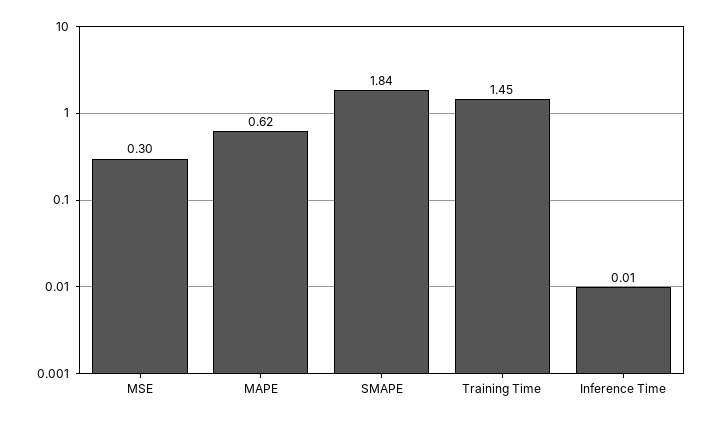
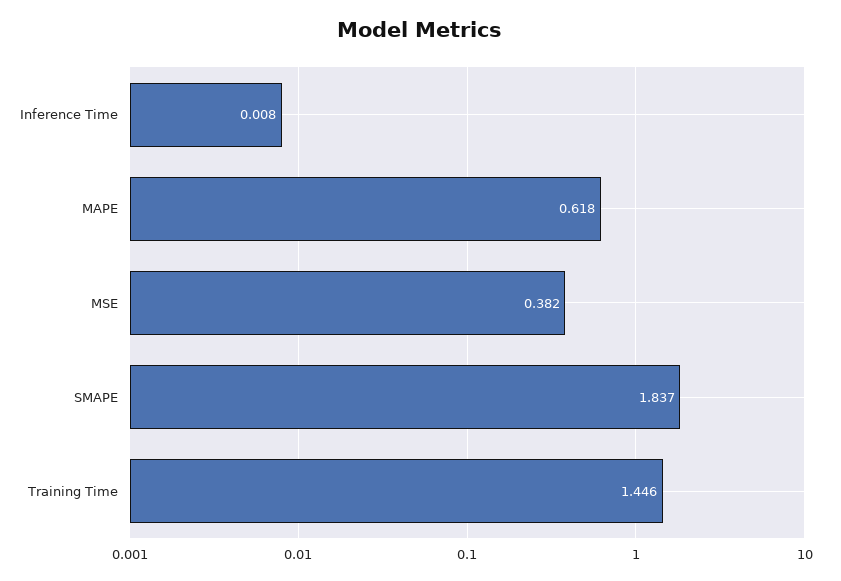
MSE: 0.3 -> 0.382

